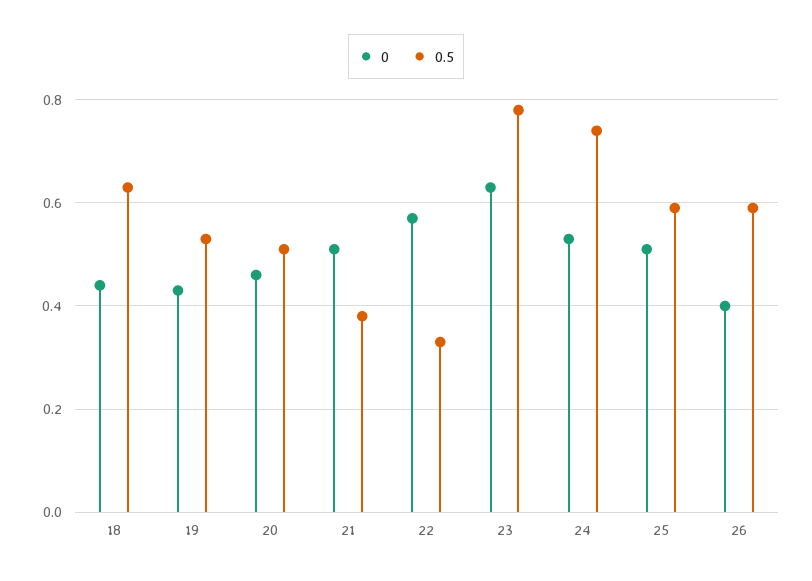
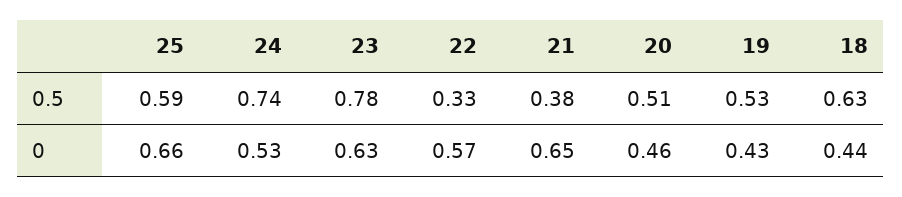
0, 21: 0.5 -> 0.65
0, 25: 0.5 -> 0.66
0, 26: 0.4 -> none
0.5, 26: 0.6 -> none

